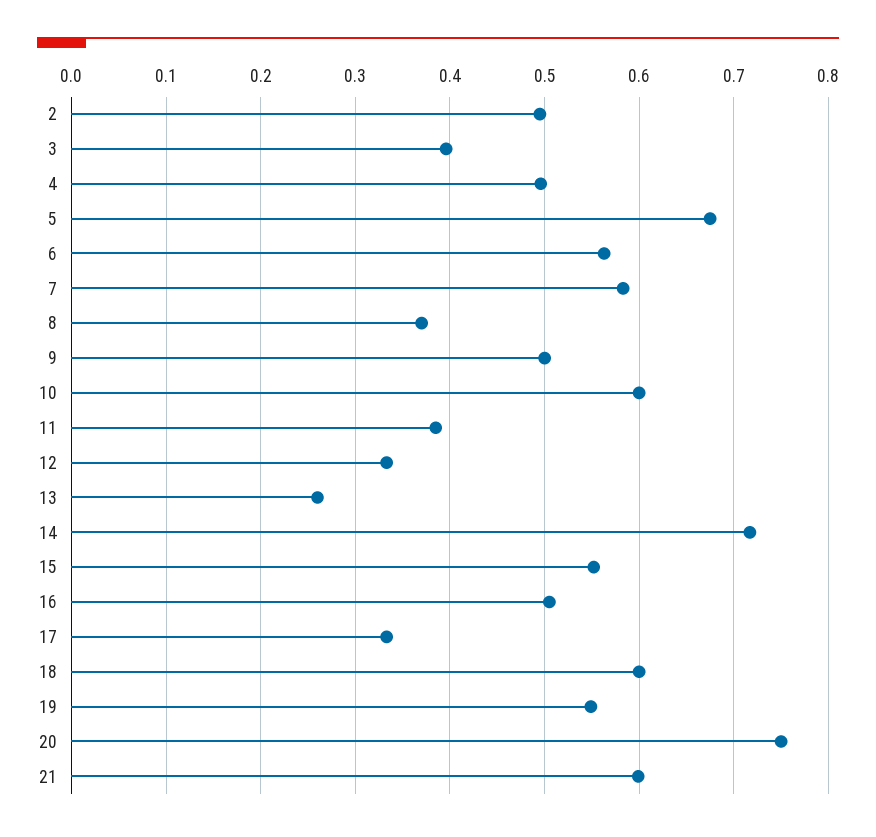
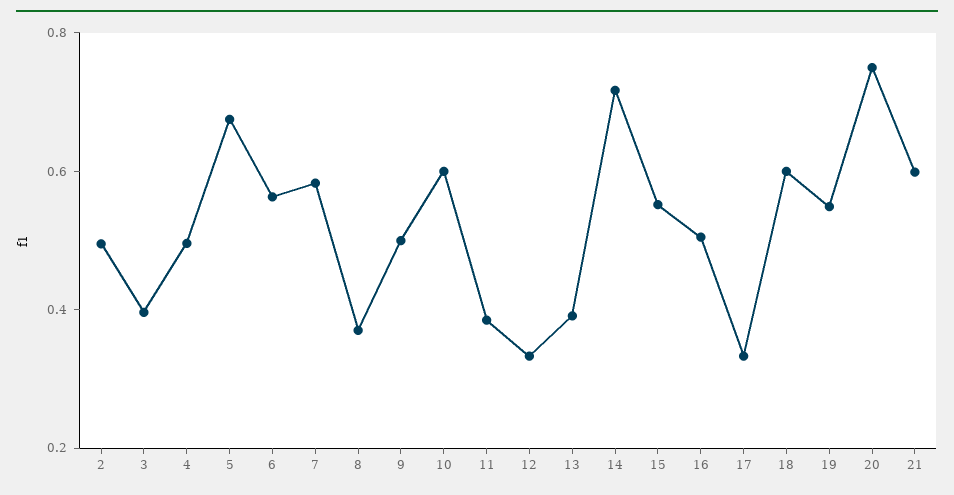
13: 0.26 -> 0.4

